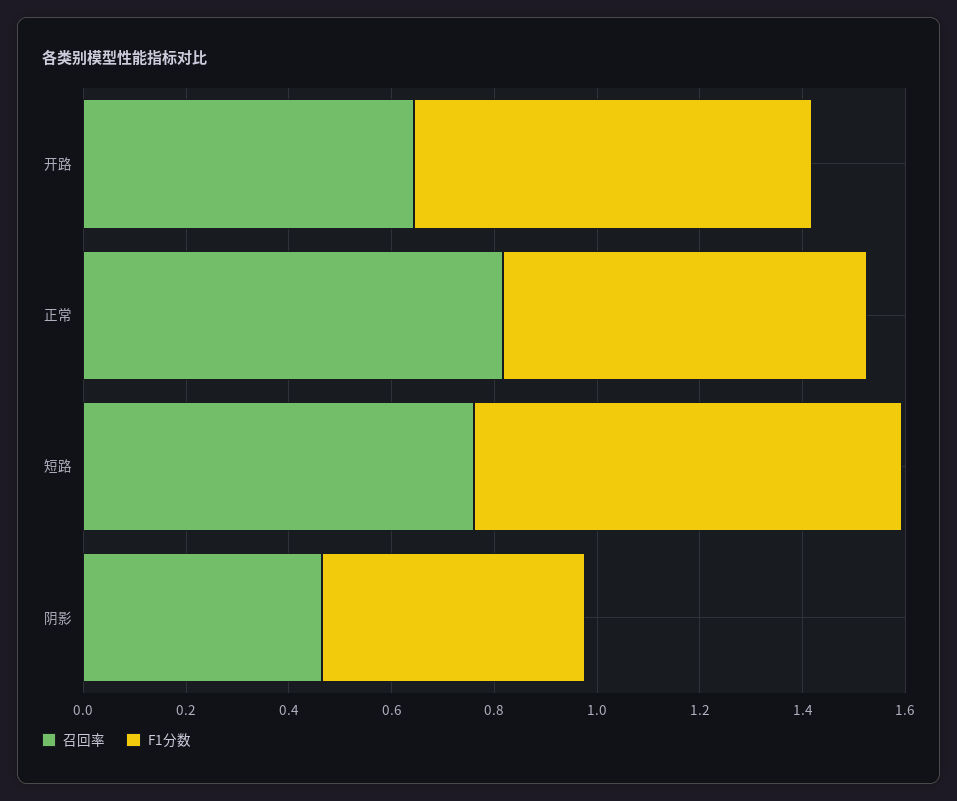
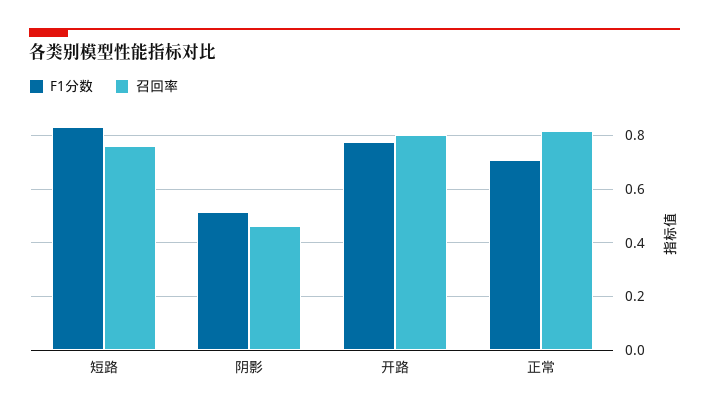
召回率, 开路: 0.65 -> 0.8

